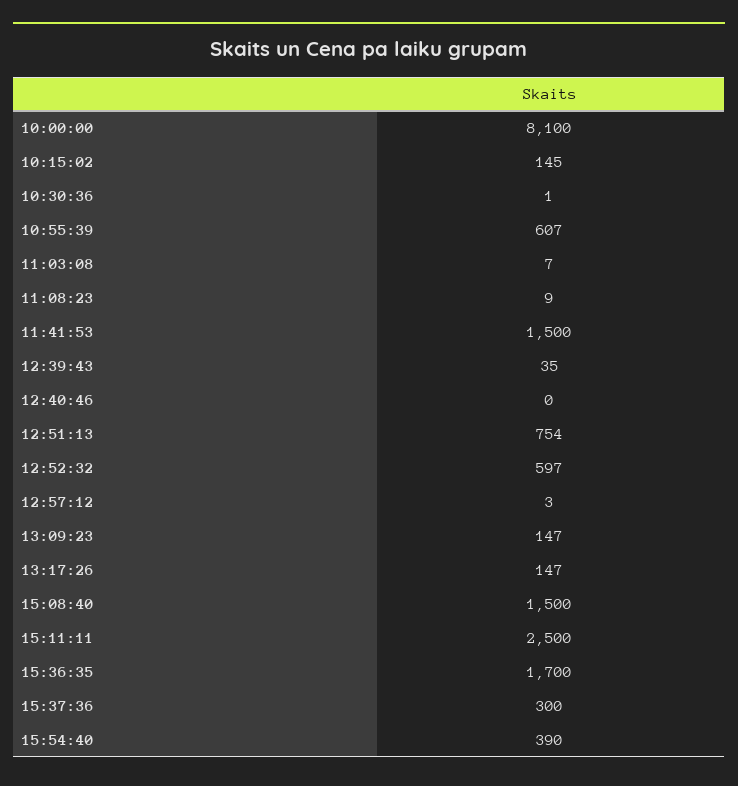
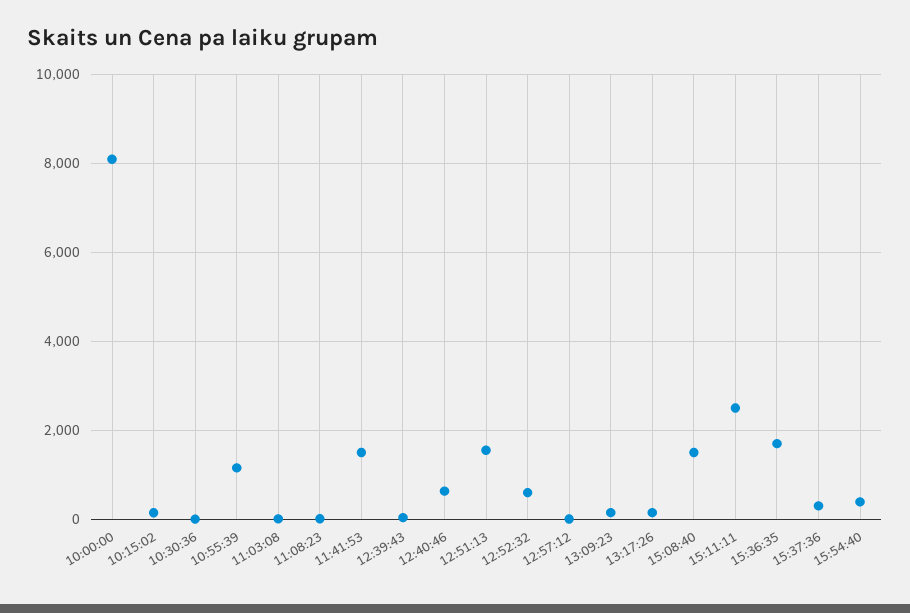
10:55:39: 607 -> 1200
12:40:46: 0 -> 600
12:51:13: 754 -> 1600

